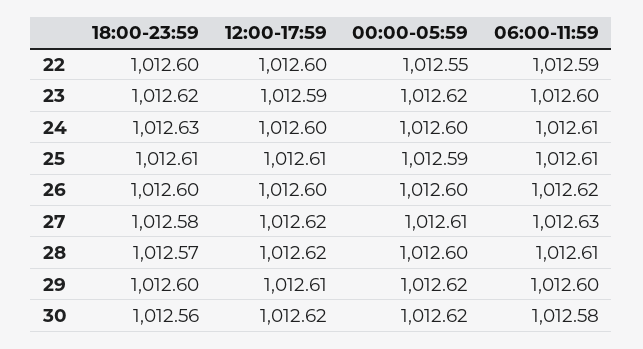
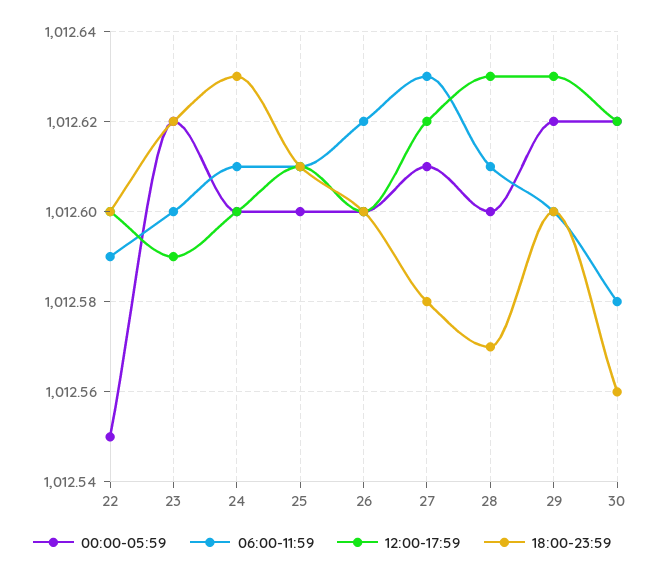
00:00-05:59, 25: 1012.59 -> 1012.6
12:00-17:59, 28: 1012.62 -> 1012.63
12:00-17:59, 29: 1012.61 -> 1012.63

